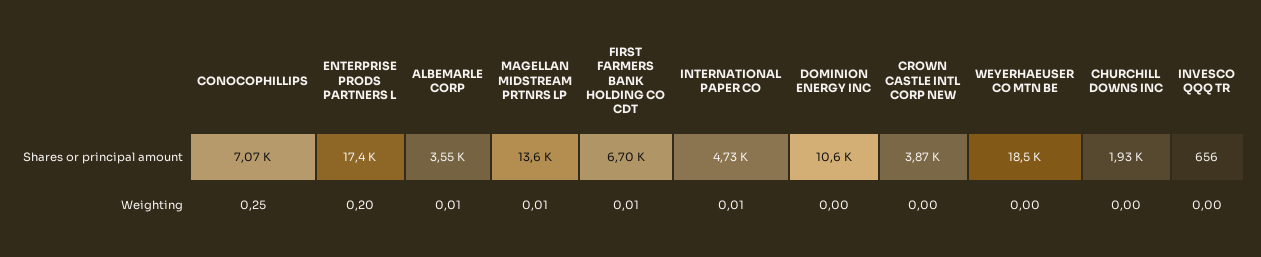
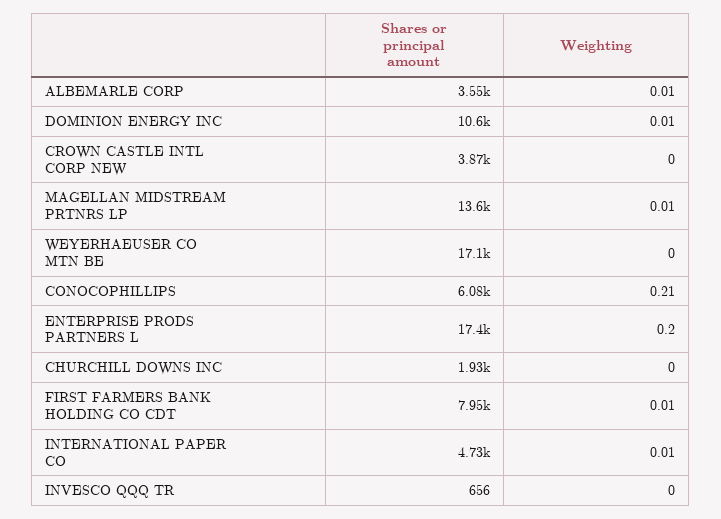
CONOCOPHILLIPS, Shares or principal amount: 7070 -> 6080
FIRST FARMERS BANK HOLDING CO CDT, Shares or principal amount: 6700 -> 7950
WEYERHAEUSER CO MTN BE, Shares or principal amount: 18500 -> 17100
CONOCOPHILLIPS, Weighting: 0.25 -> 0.21
DOMINION ENERGY INC, Weighting: 0 -> 0.01

